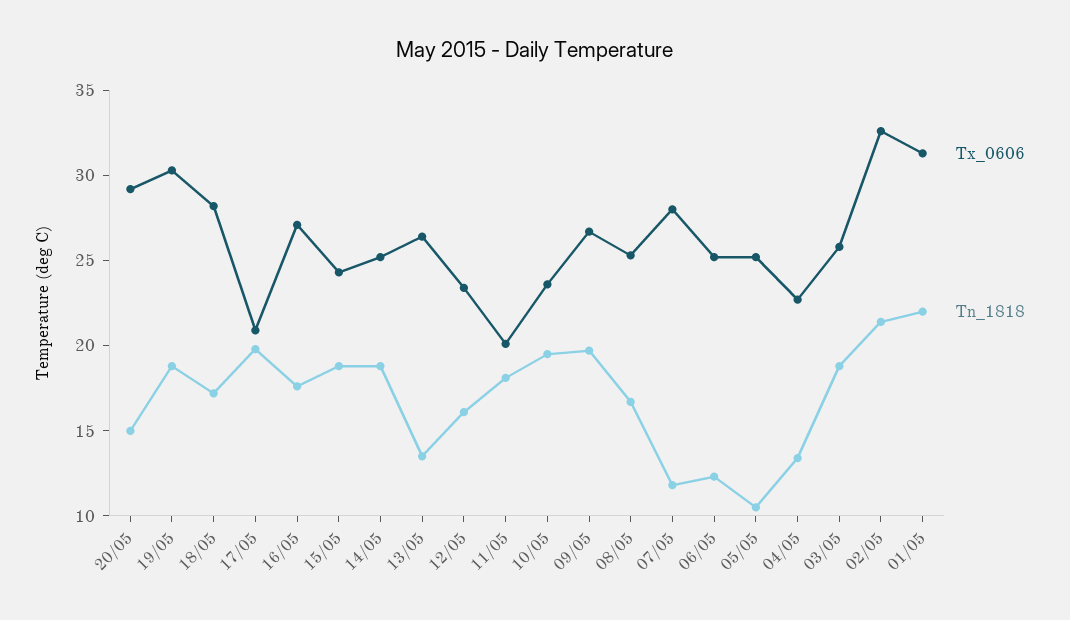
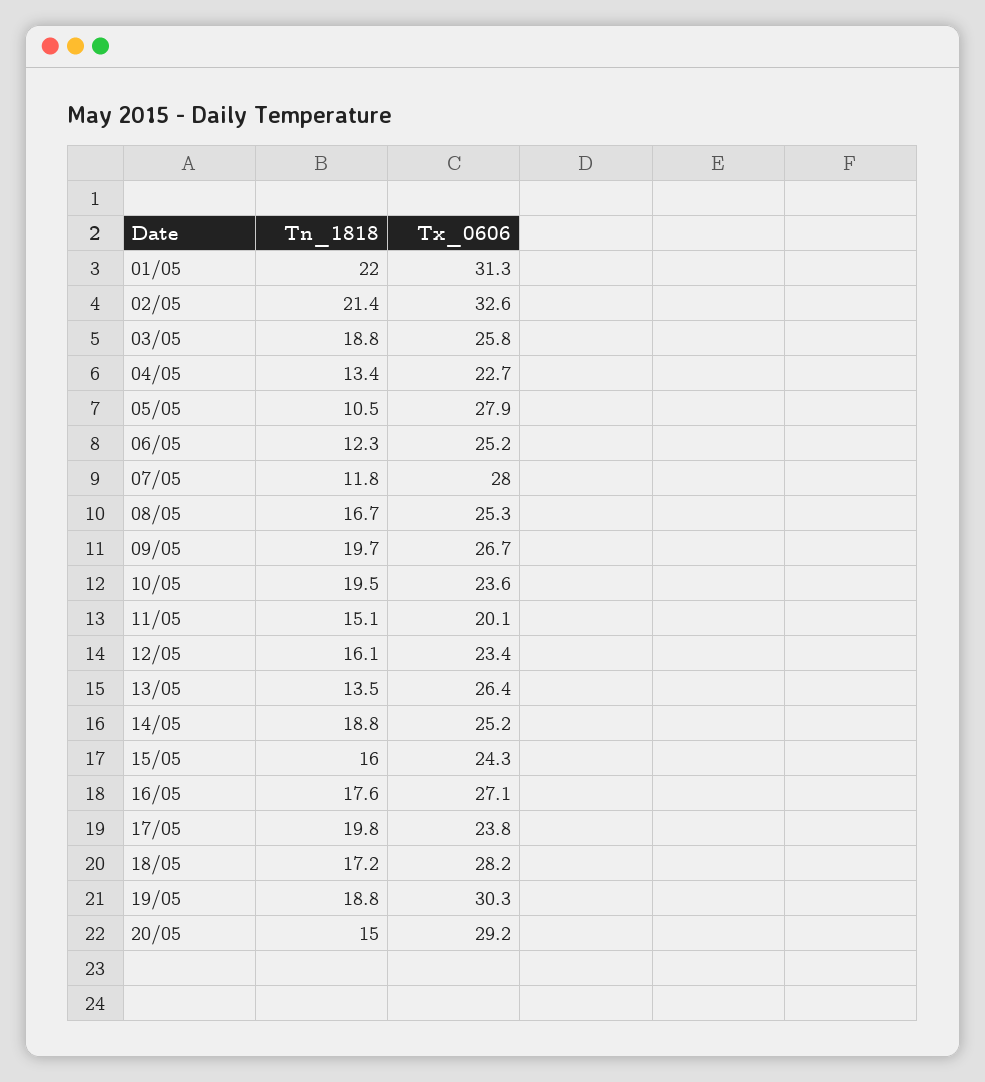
Tx_0606, 17/05: 21 -> 23.8
Tn_1818, 15/05: 19 -> 16
Tn_1818, 11/05: 18 -> 15.1
Tx_0606, 05/05: 25 -> 27.9

